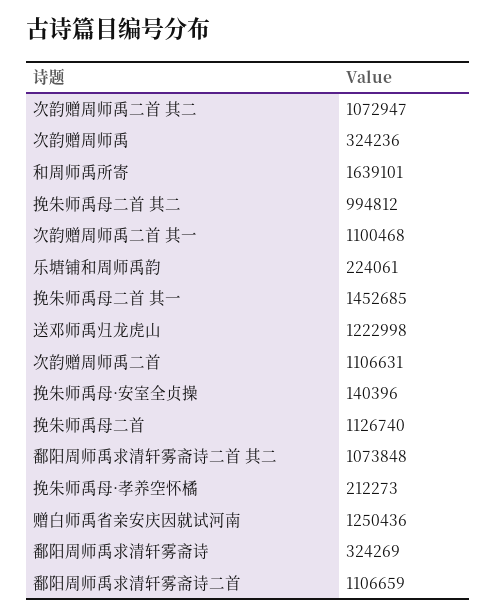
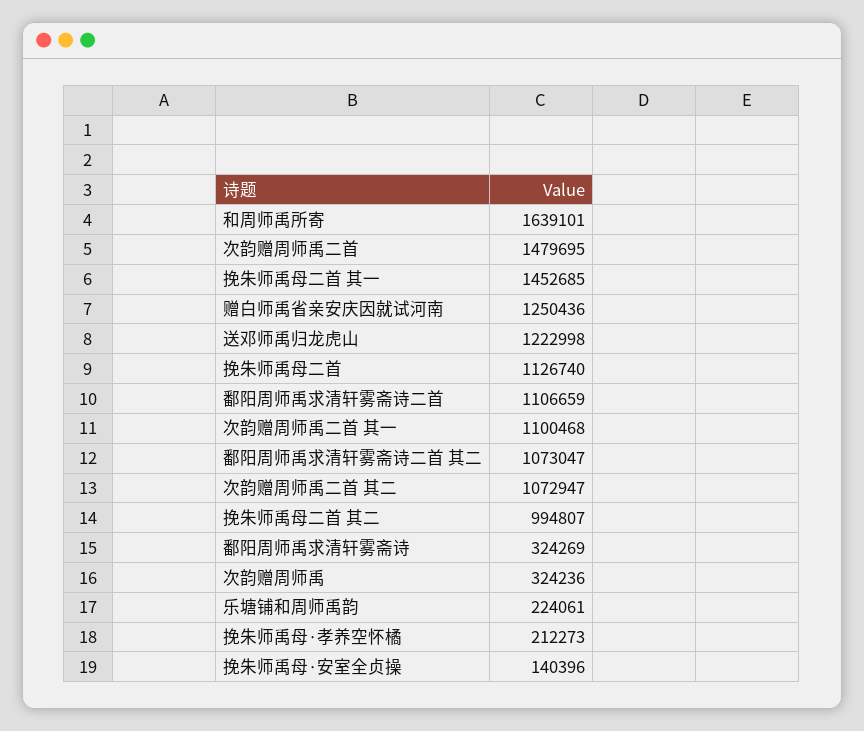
挽朱师禹母二首 其二: 994812 -> 994807
次韵赠周师禹二首: 1106631 -> 1479695
鄱阳周师禹求清轩雾斋诗二首 其二: 1073848 -> 1073047

